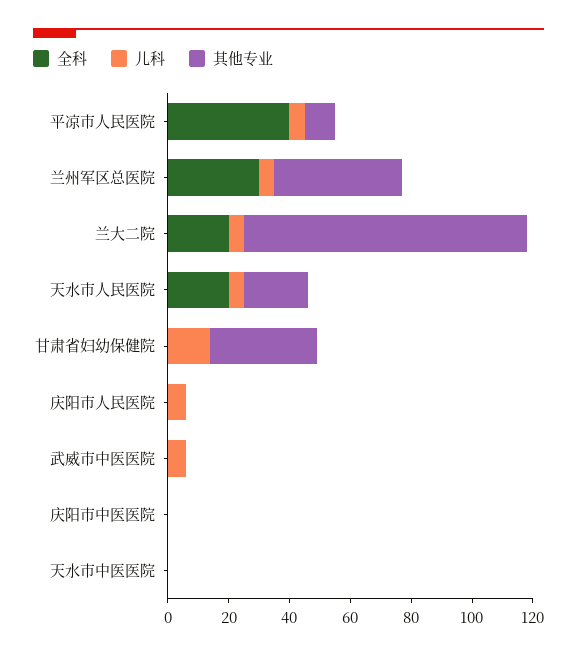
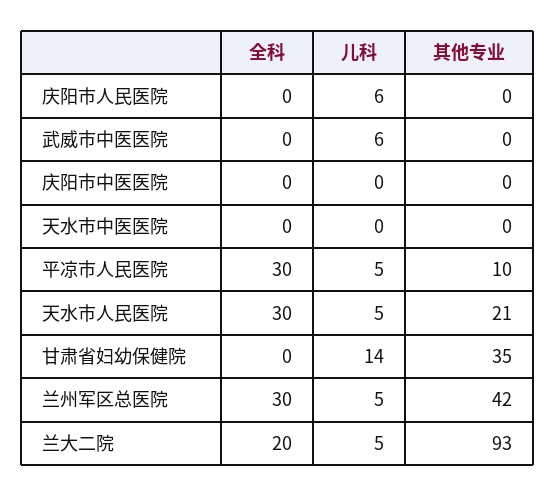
全科, 平凉市人民医院: 40 -> 30
全科, 天水市人民医院: 20 -> 30

